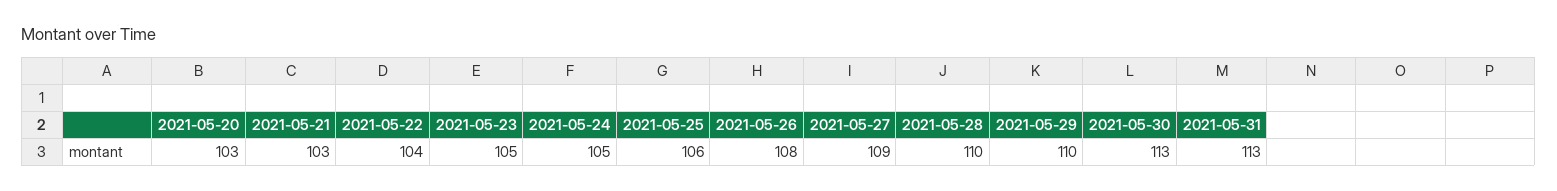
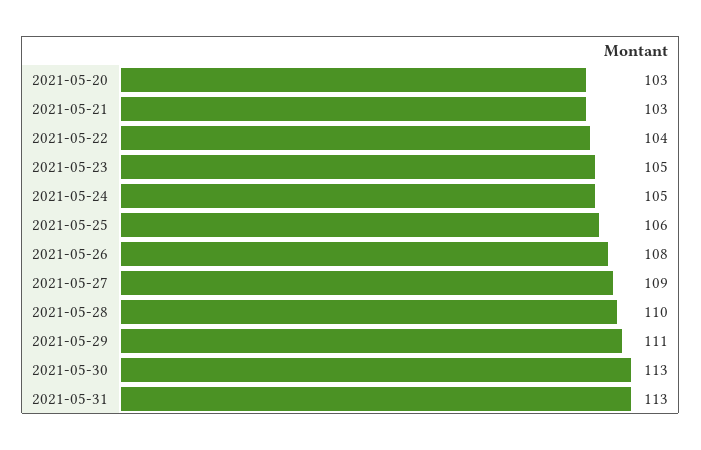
2021-05-29: 110 -> 111

